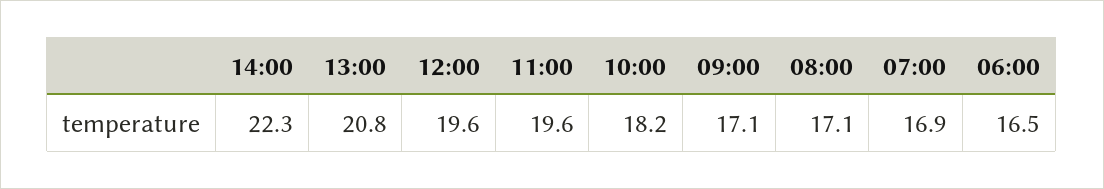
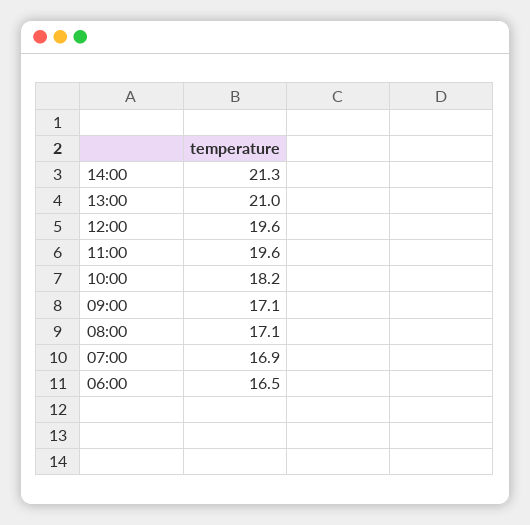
14:00: 22.3 -> 21.3
13:00: 20.8 -> 21

